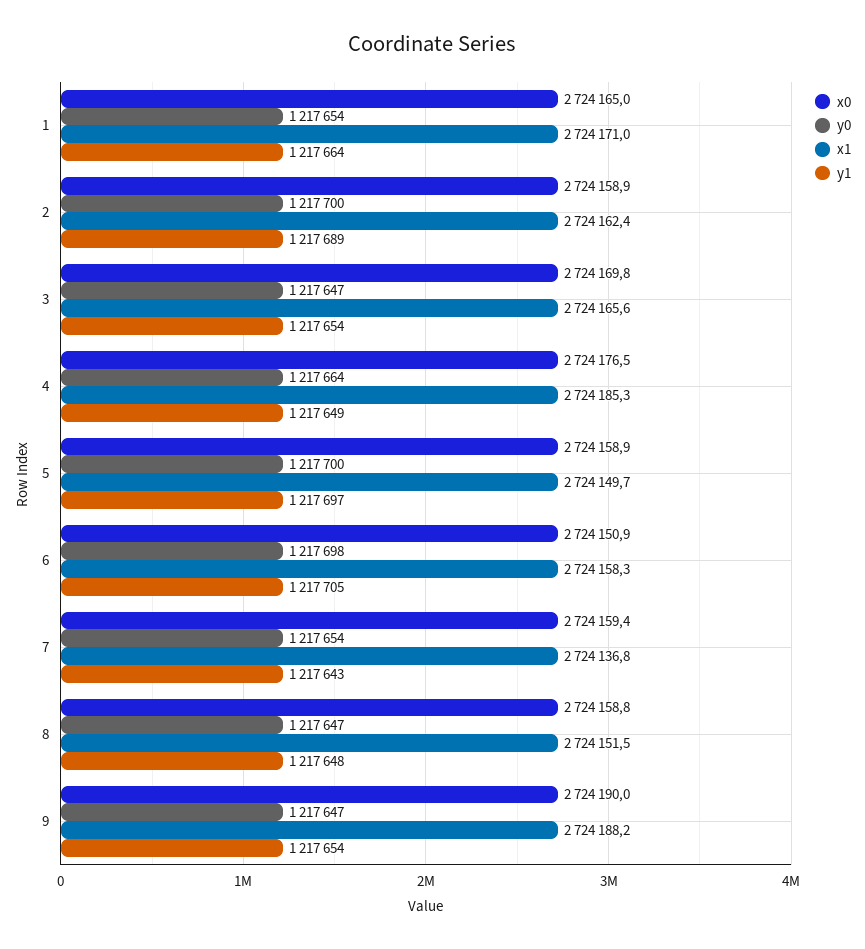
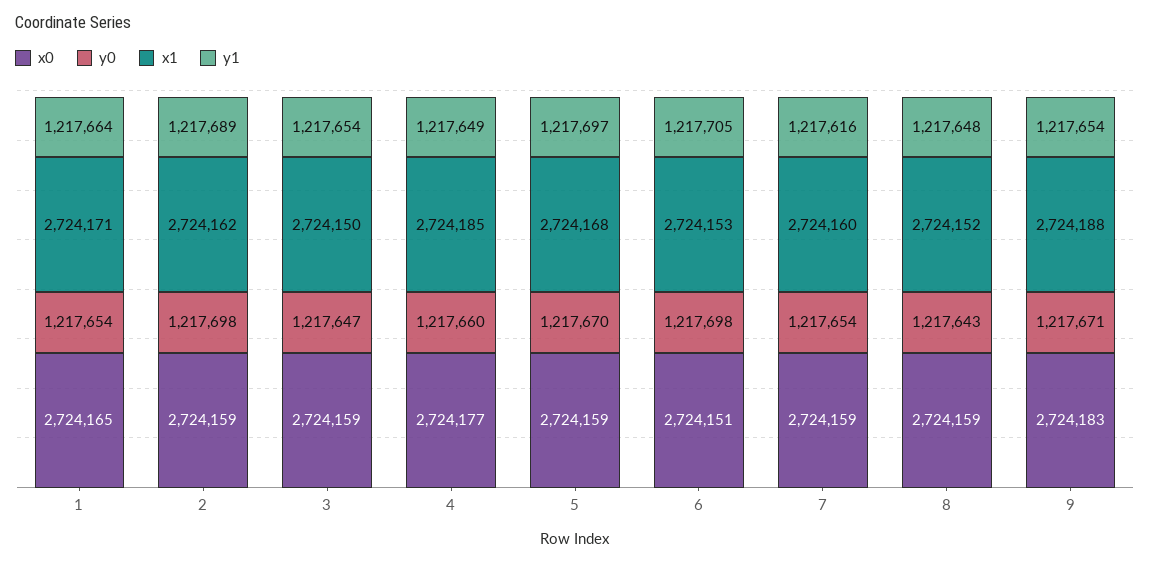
y0, 2: 1217700 -> 1217698
x0, 3: 2724169.8 -> 2724159
x1, 3: 2724165.6 -> 2724150
y0, 4: 1217664 -> 1217660
y0, 5: 1217700 -> 1217670
x1, 5: 2724149.7 -> 2724168
x1, 6: 2724158.3 -> 2724153
x1, 7: 2724136.8 -> 2724160
y1, 7: 1217643 -> 1217616
y0, 8: 1217647 -> 1217643
x0, 9: 2724190 -> 2724183
y0, 9: 1217647 -> 1217671

